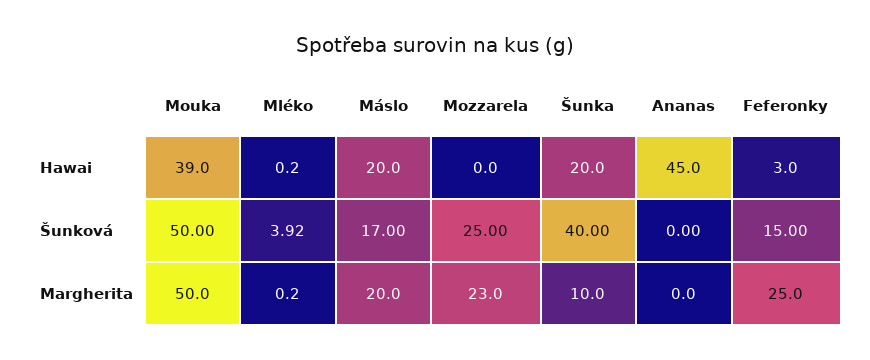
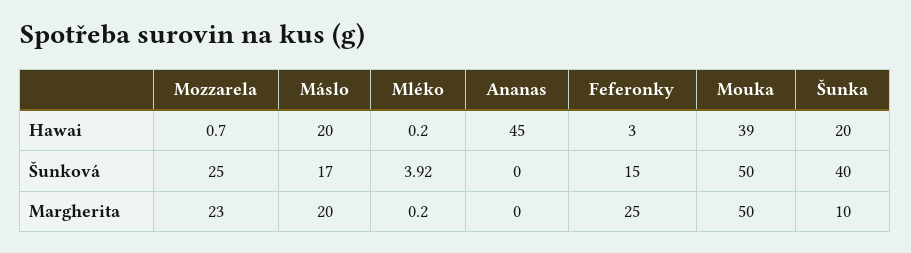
Mozzarela, Hawai: 0 -> 0.7

